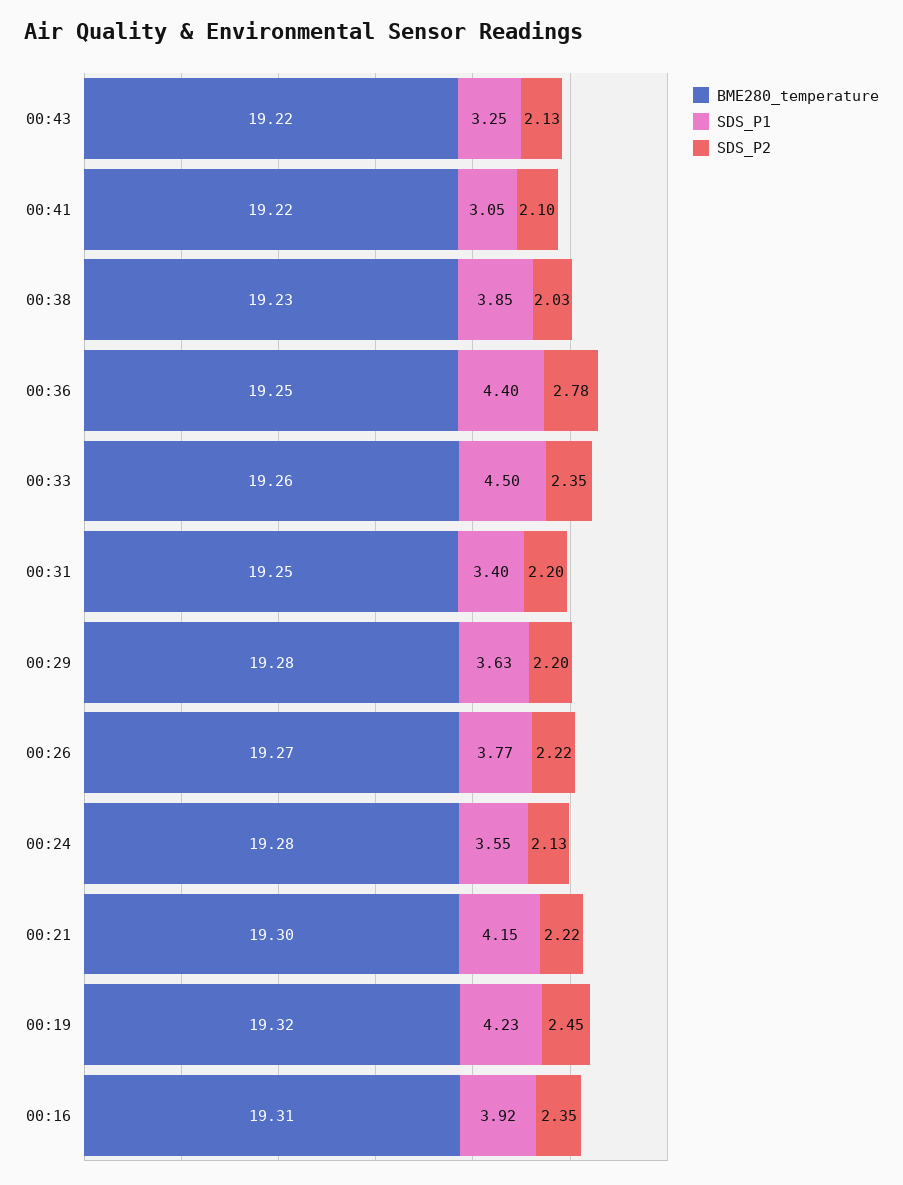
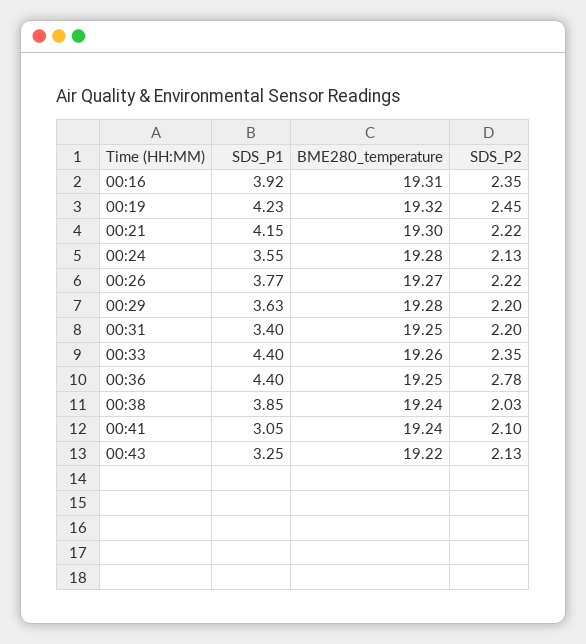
BME280_temperature, 00:41: 19.22 -> 19.24
BME280_temperature, 00:38: 19.23 -> 19.24
SDS_P1, 00:33: 4.5 -> 4.4

